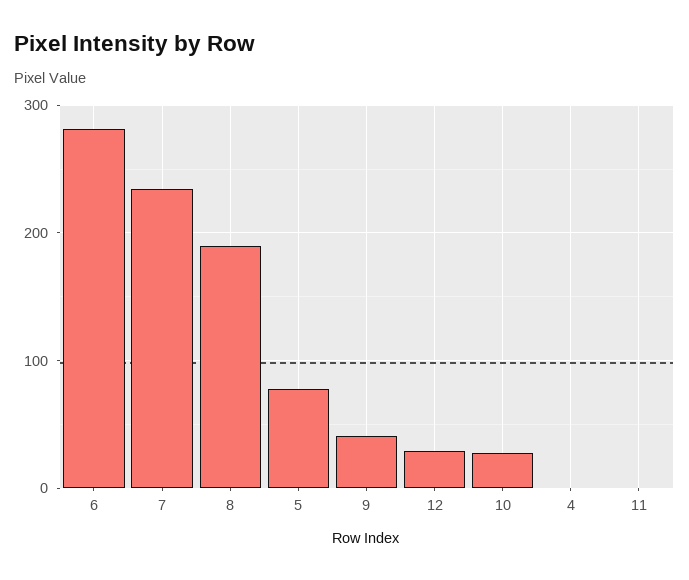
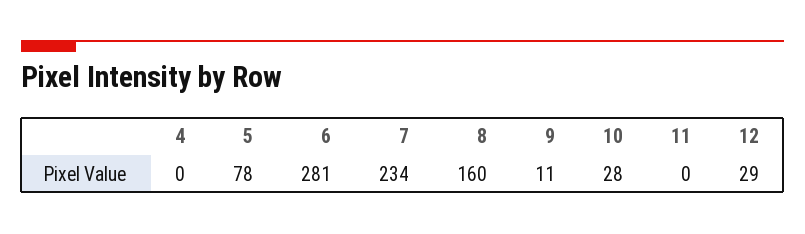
8: 190 -> 160
9: 40 -> 11

